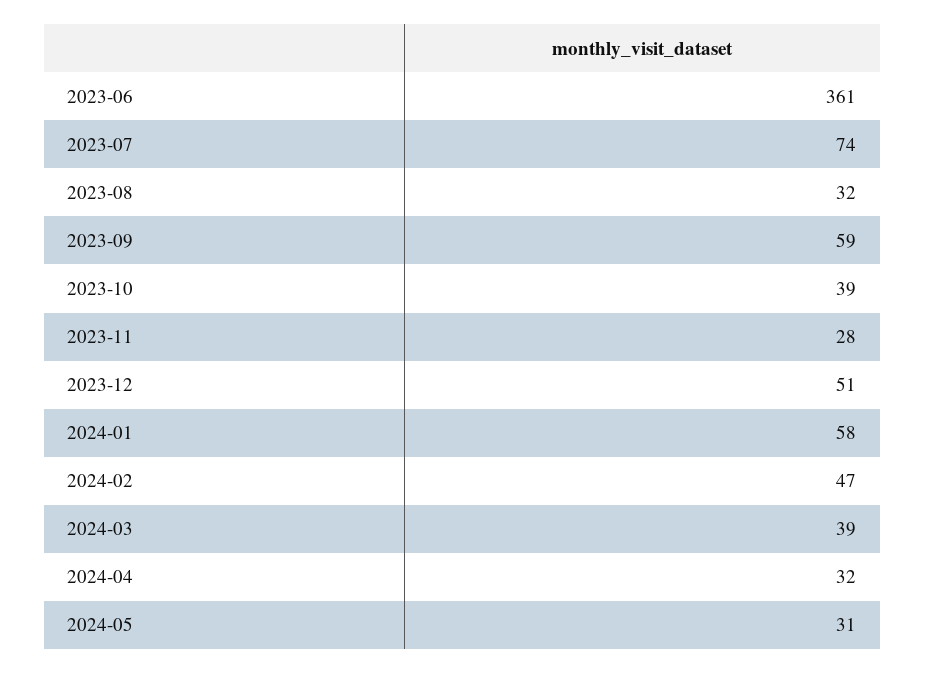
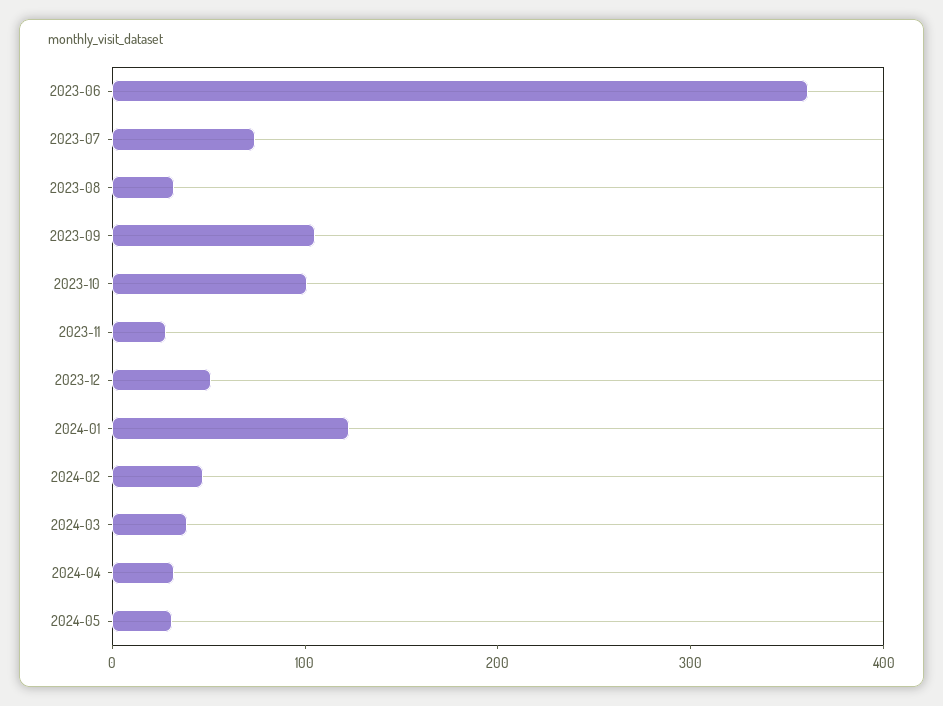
2023-09: 59 -> 100
2023-10: 39 -> 100
2024-01: 58 -> 120

